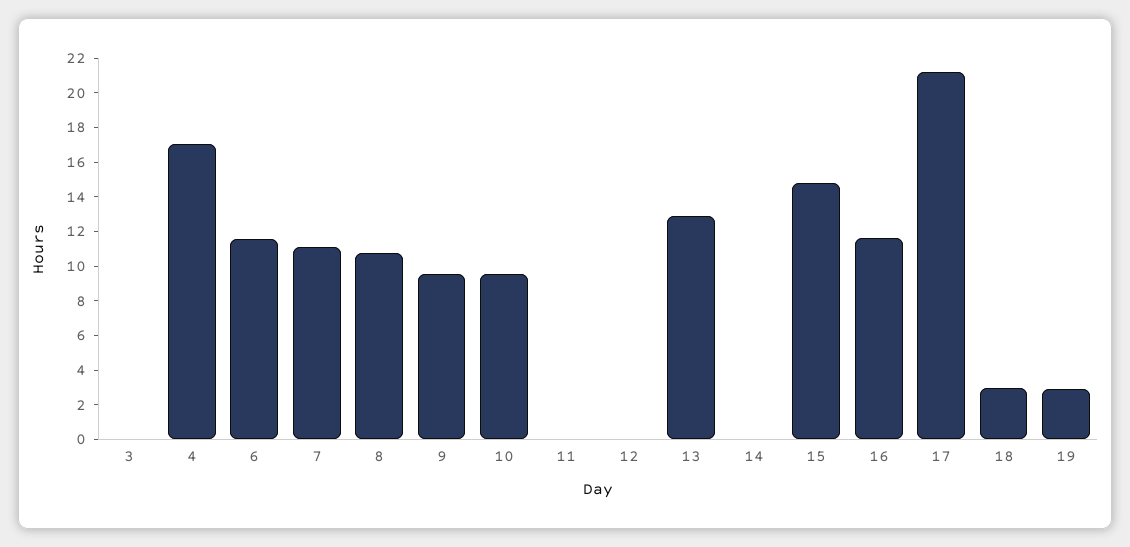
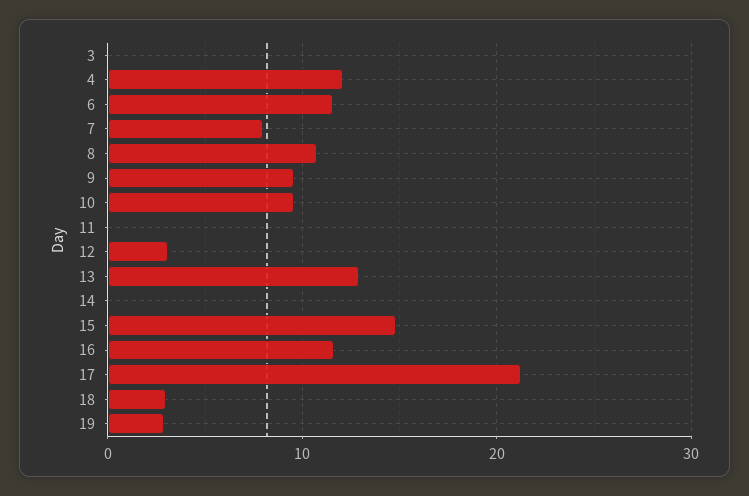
4: 17 -> 12
7: 11 -> 8
12: 0 -> 3

